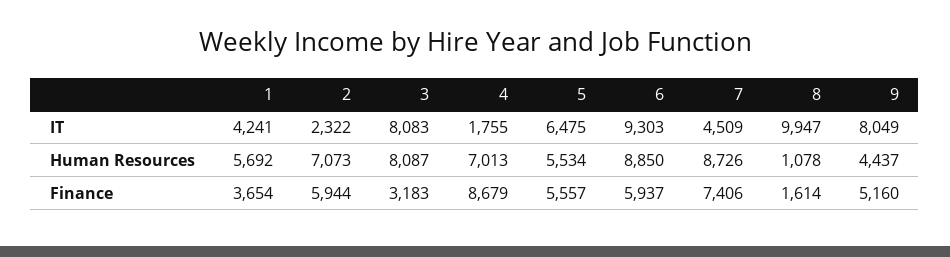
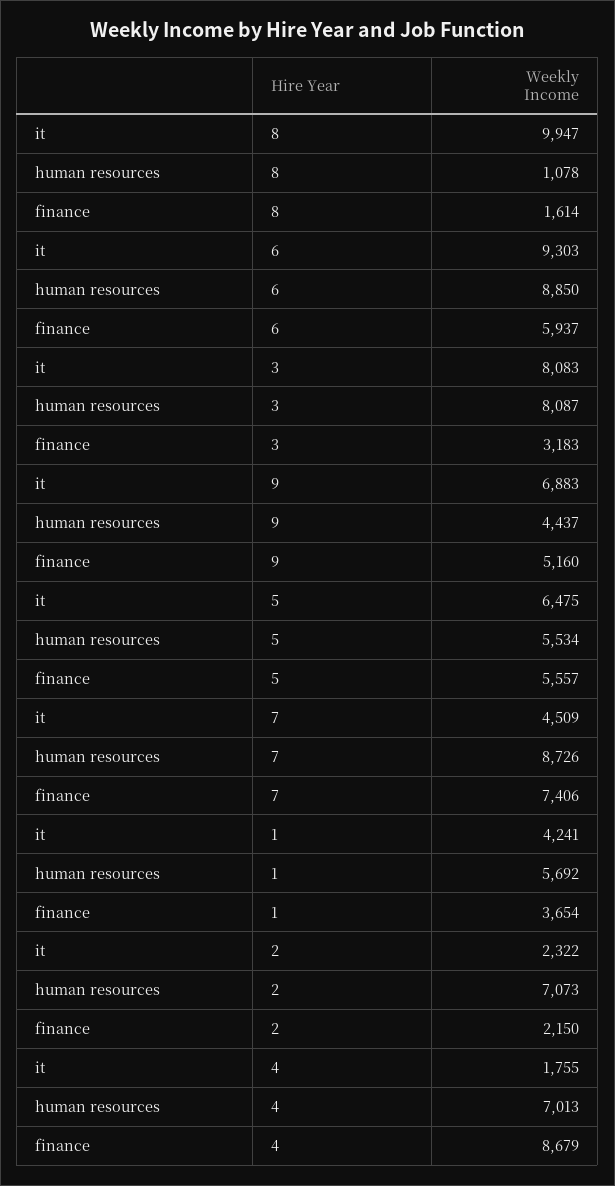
9, IT: 8049 -> 6883
2, Finance: 5944 -> 2150

